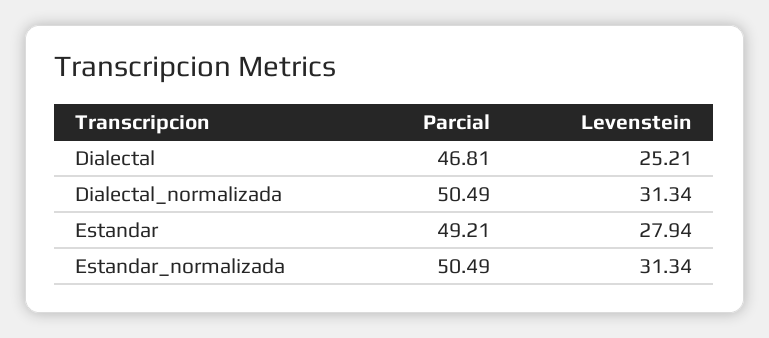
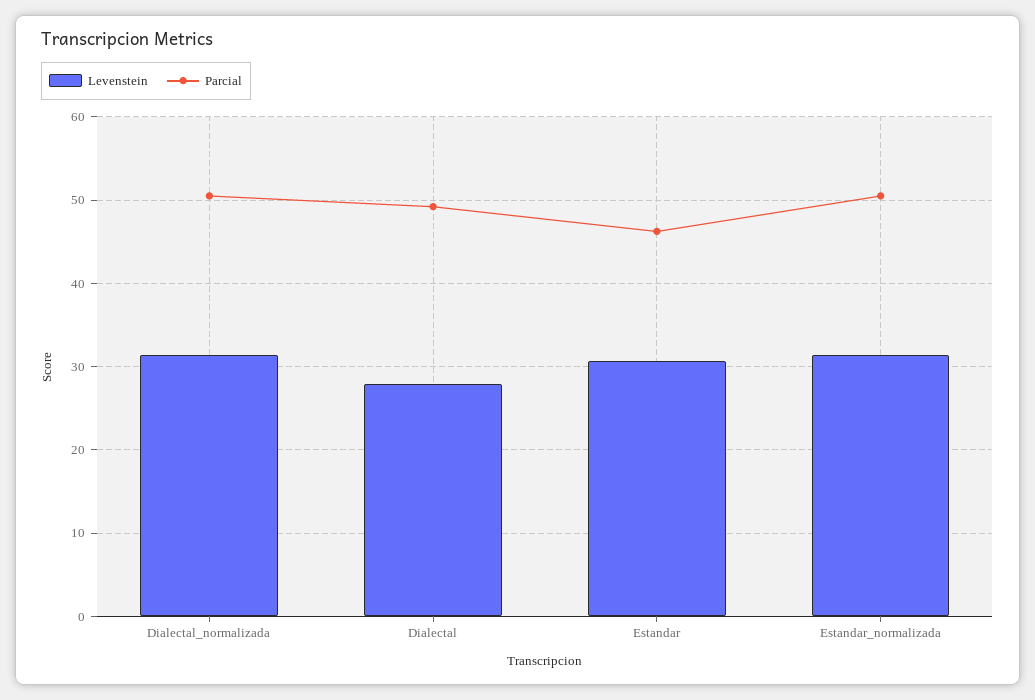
Parcial, Dialectal: 46.81 -> 49
Levenstein, Dialectal: 25.21 -> 28
Parcial, Estandar: 49.21 -> 46
Levenstein, Estandar: 27.94 -> 31

